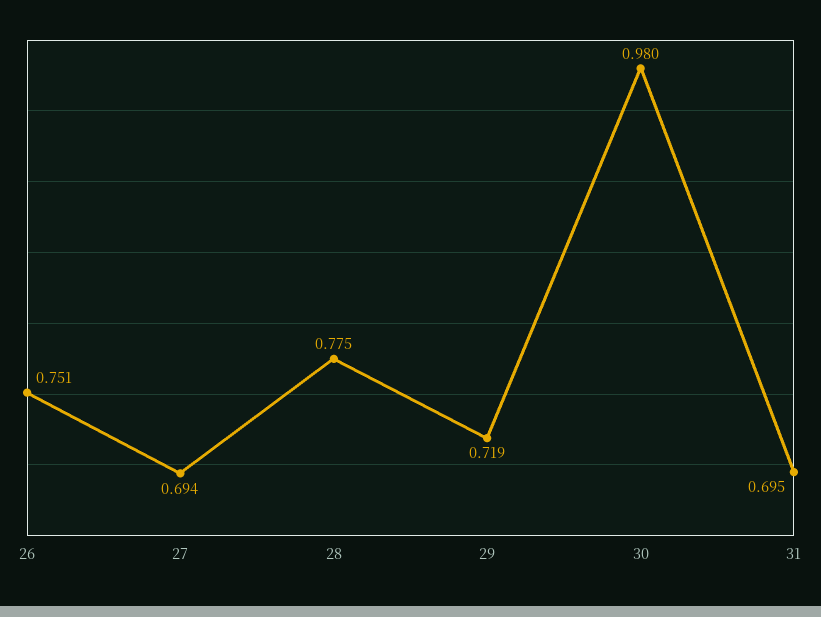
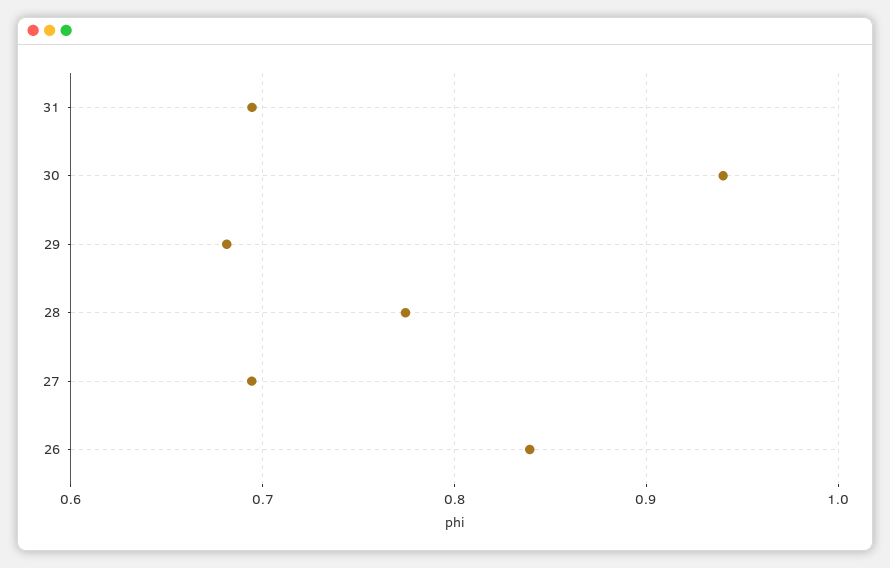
26: 0.751 -> 0.84
29: 0.719 -> 0.68
30: 0.98 -> 0.94

